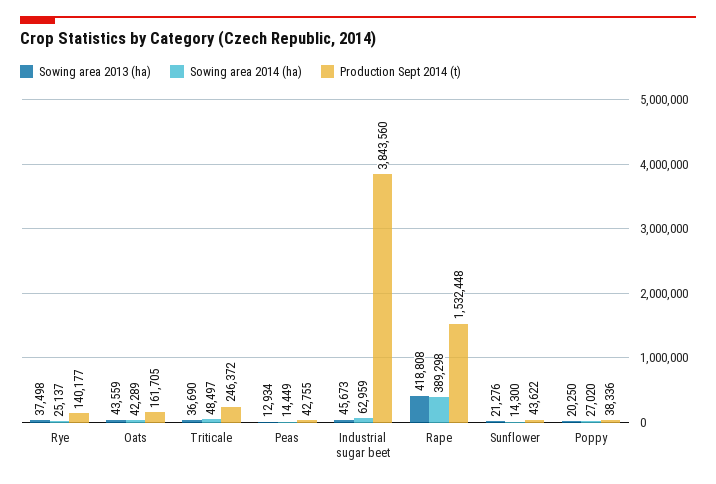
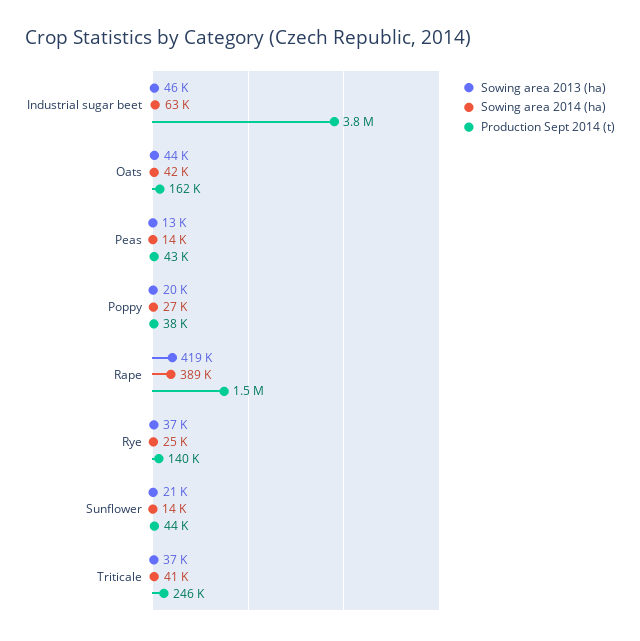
Sowing area 2014 (ha), Triticale: 48497 -> 41000

